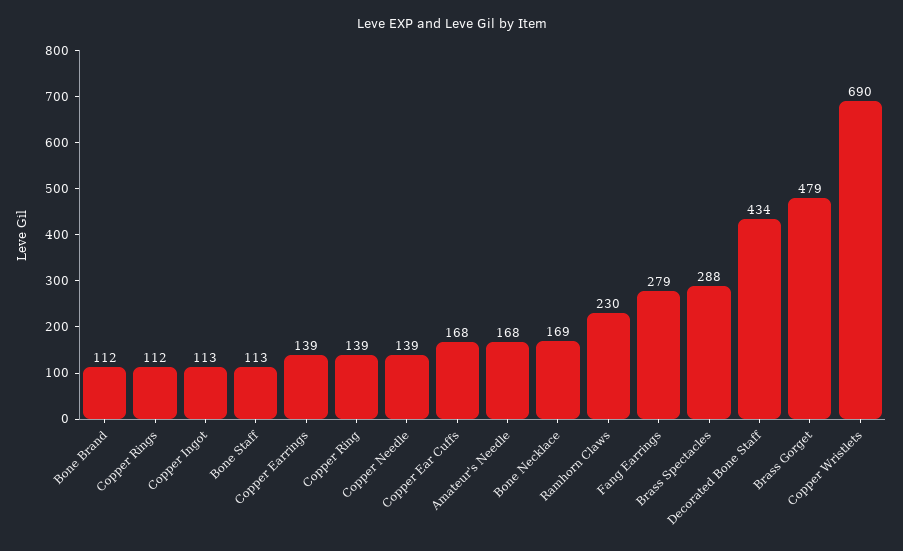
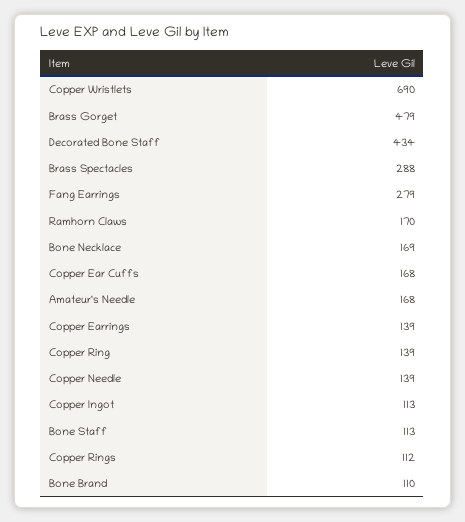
Bone Brand: 112 -> 110
Ramhorn Claws: 230 -> 170

